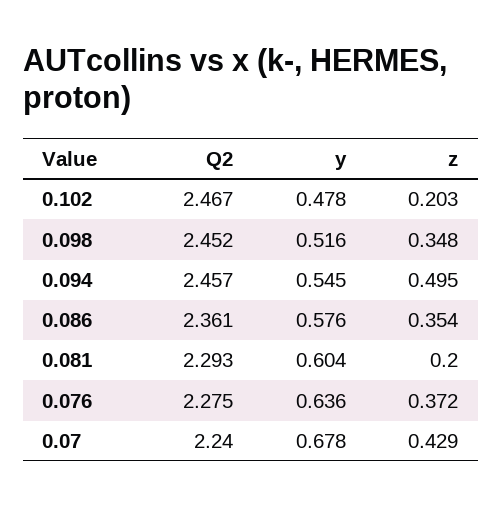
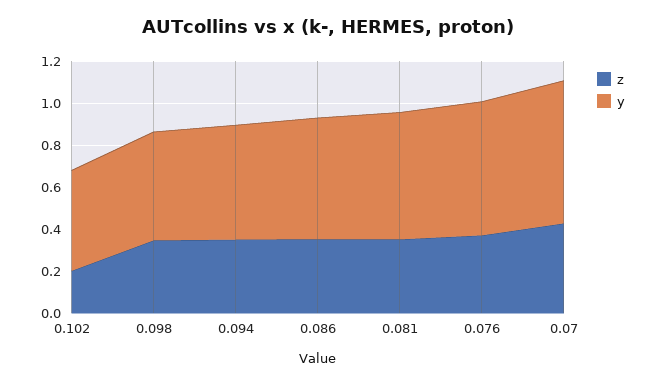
Q2, 0.102: 2.467 -> none
Q2, 0.098: 2.452 -> none
Q2, 0.094: 2.457 -> none
z, 0.094: 0.495 -> 0.35
Q2, 0.086: 2.361 -> none
Q2, 0.081: 2.293 -> none
z, 0.081: 0.2 -> 0.35
Q2, 0.076: 2.275 -> none
Q2, 0.07: 2.24 -> none

